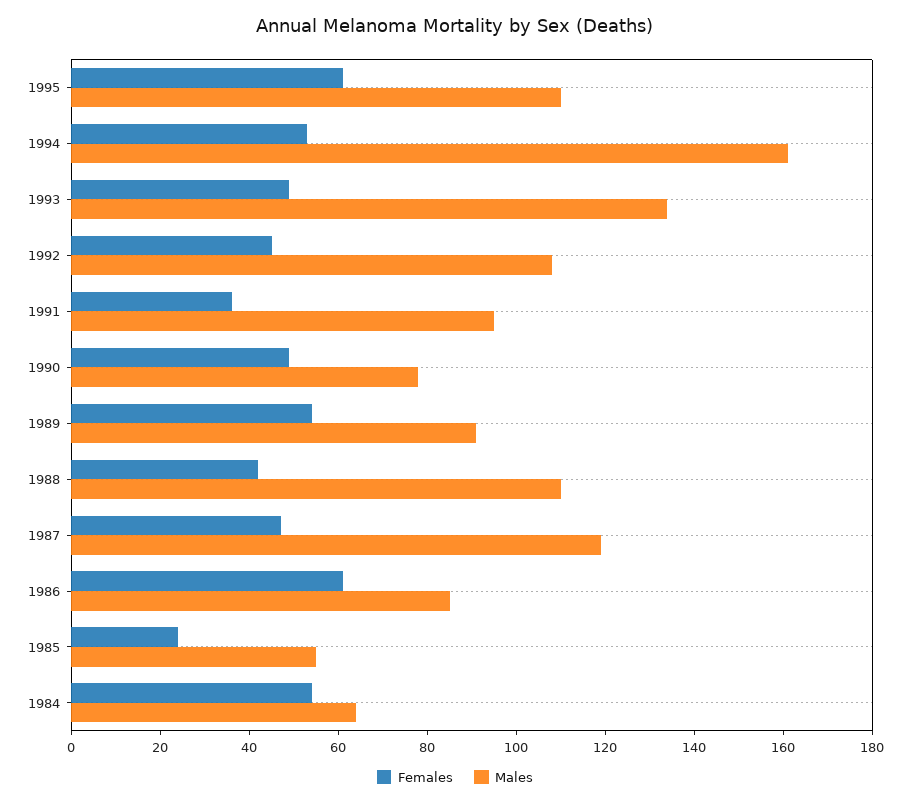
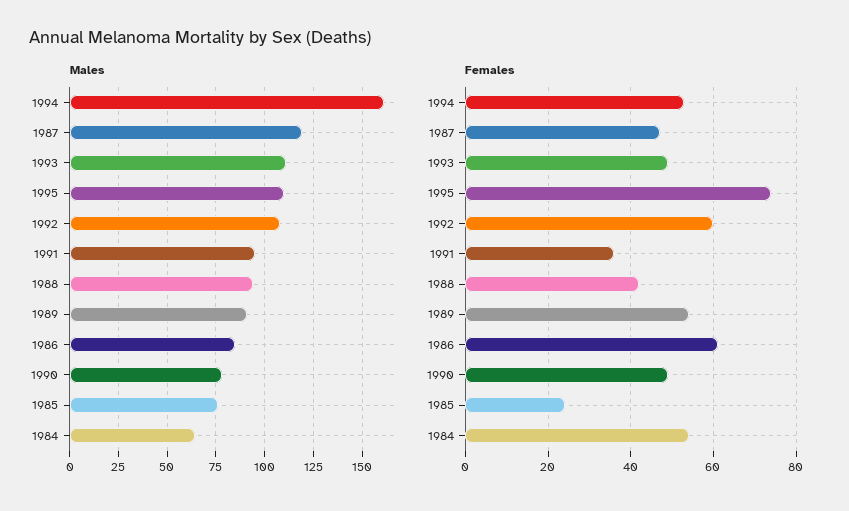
Females, 1995: 60 -> 75
Males, 1993: 135 -> 110
Females, 1992: 45 -> 60
Males, 1988: 110 -> 95
Males, 1985: 55 -> 75

